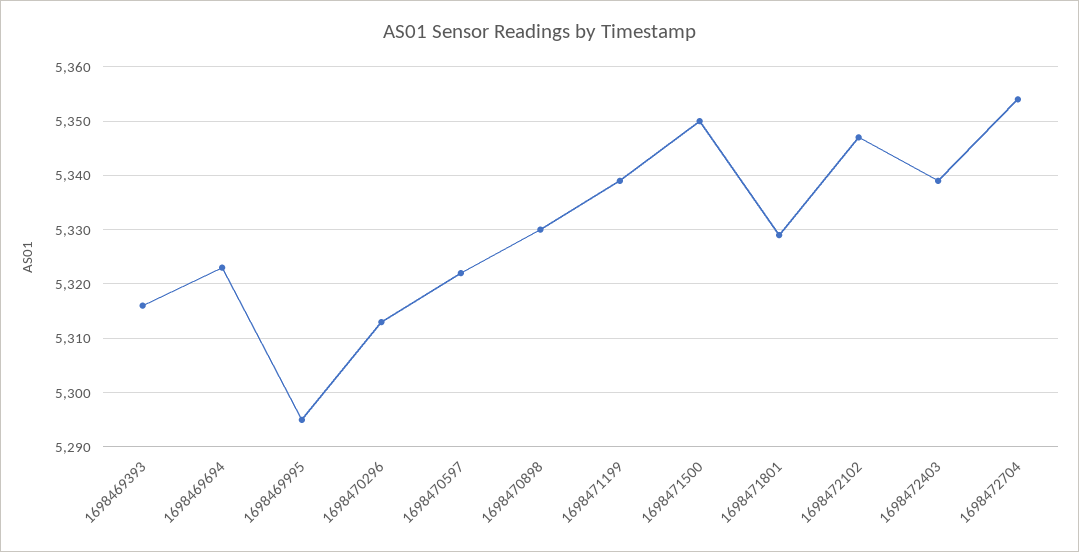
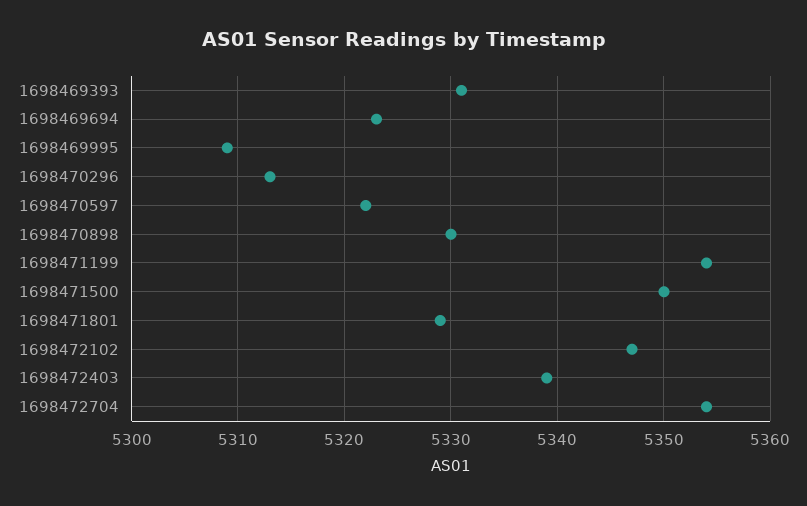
1698469393: 5315 -> 5331
1698469995: 5295 -> 5309
1698471199: 5340 -> 5354

